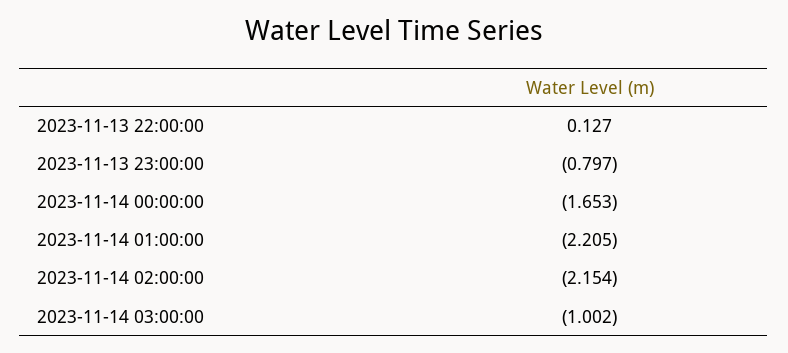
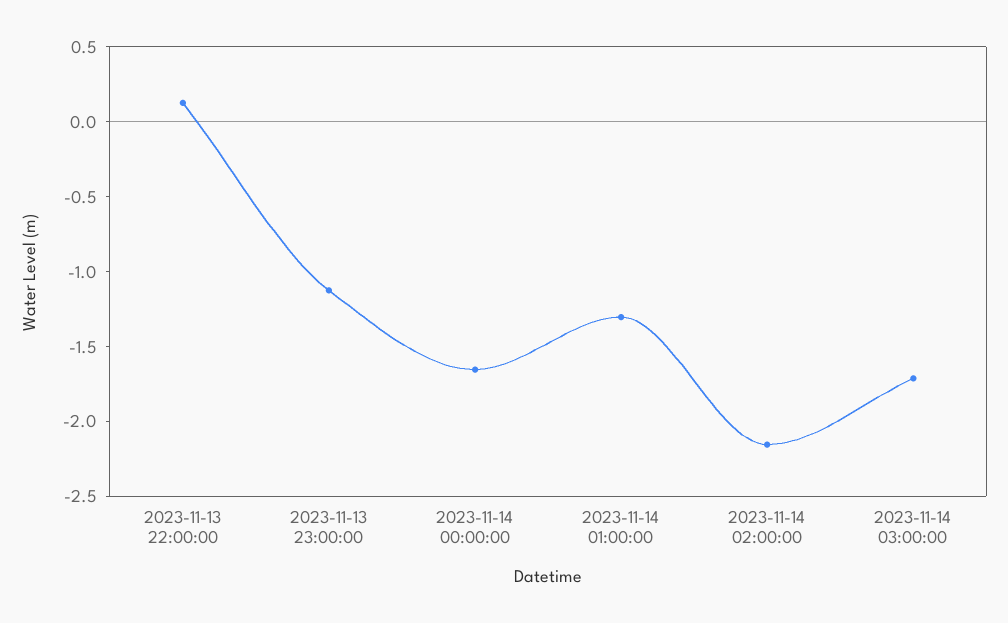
2023-11-13 23:00:00: -0.797 -> -1.1
2023-11-14 01:00:00: -2.205 -> -1.3
2023-11-14 03:00:00: -1.002 -> -1.7

